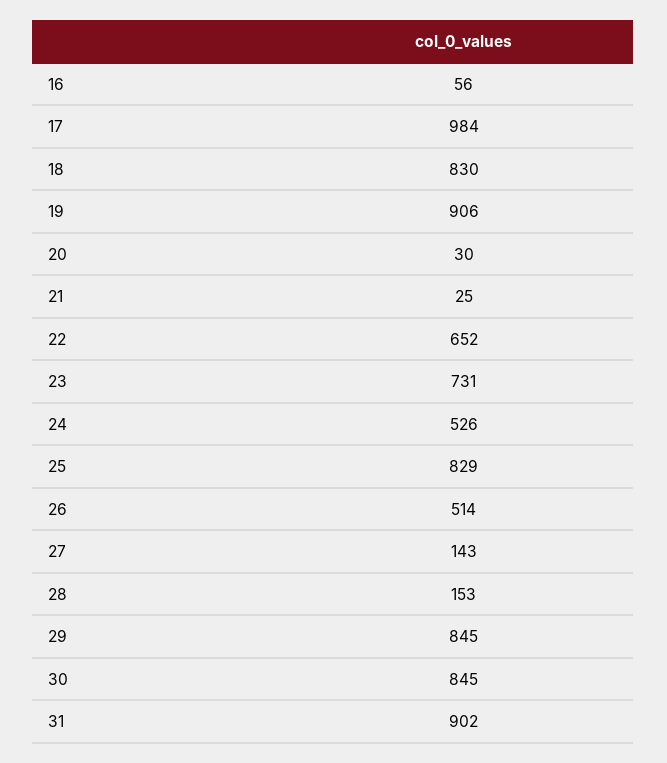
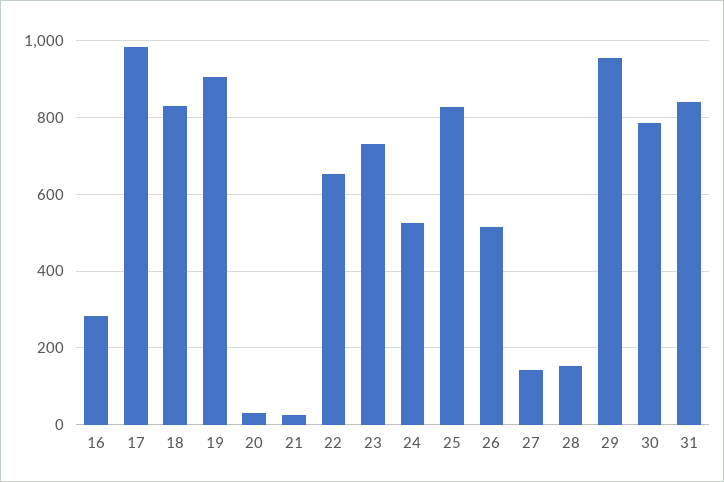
16: 56 -> 280
29: 845 -> 960
30: 845 -> 780
31: 902 -> 840

